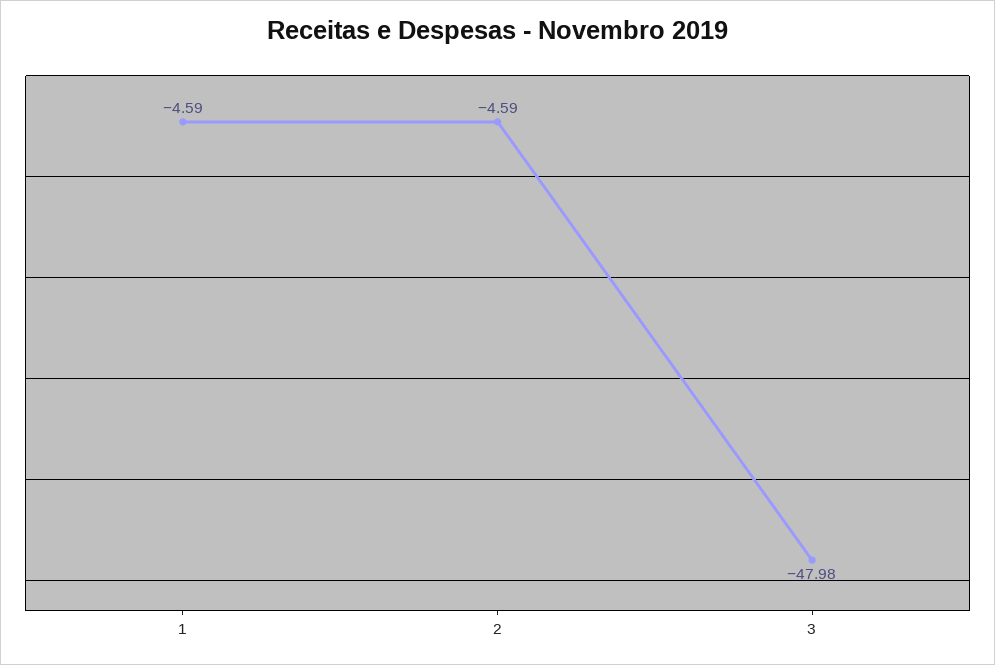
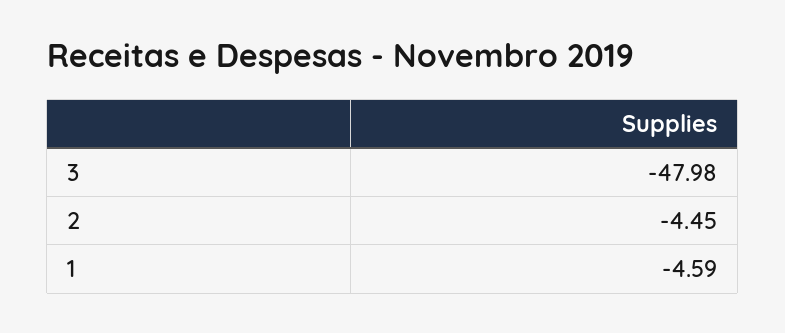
2: -4.59 -> -4.45

